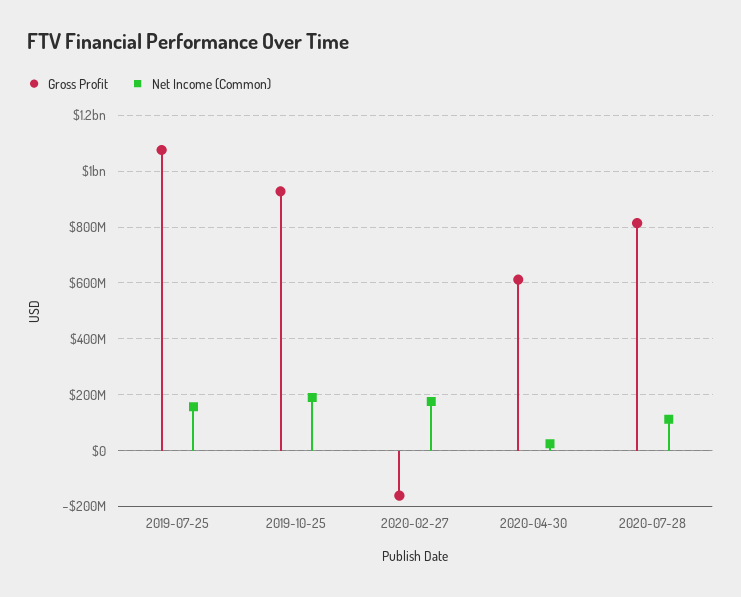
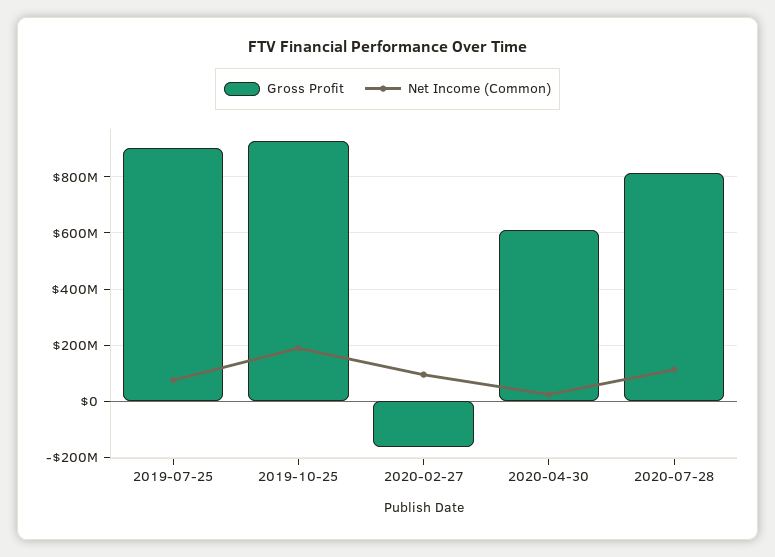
Gross Profit, 2019-07-25: 1075000000 -> 900000000
Net Income (Common), 2019-07-25: 150000000 -> 75000000
Net Income (Common), 2020-02-27: 175000000 -> 100000000

